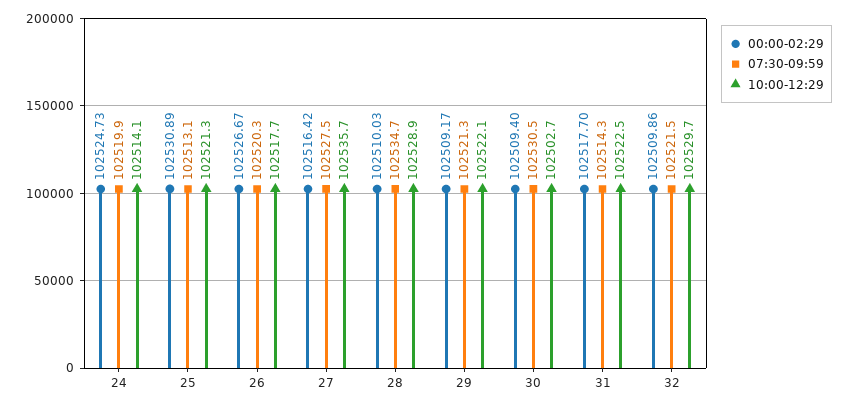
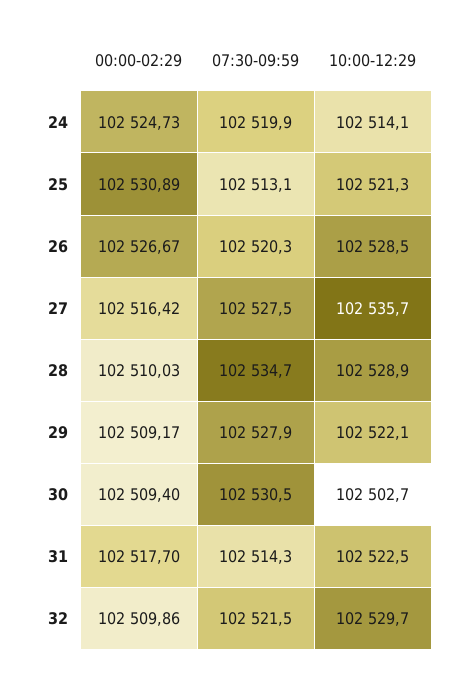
10:00-12:29, 26: 102517.7 -> 102528.5
07:30-09:59, 29: 102521.3 -> 102527.9

